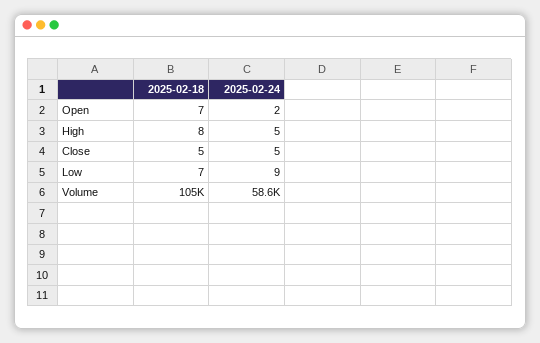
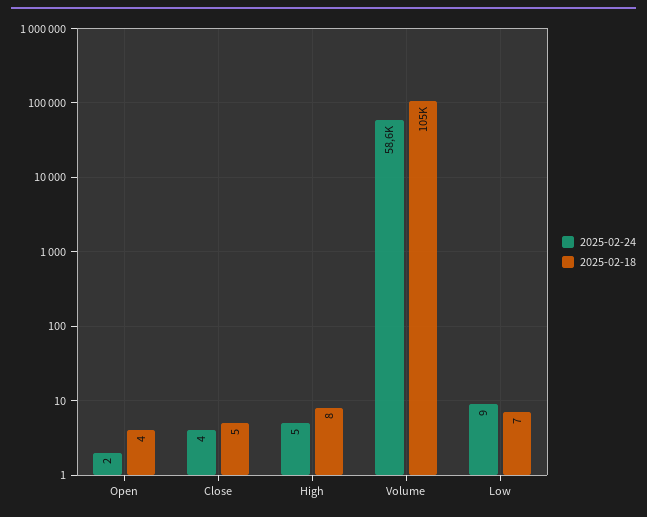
2025-02-18, Open: 7 -> 4
2025-02-24, Close: 5 -> 4

